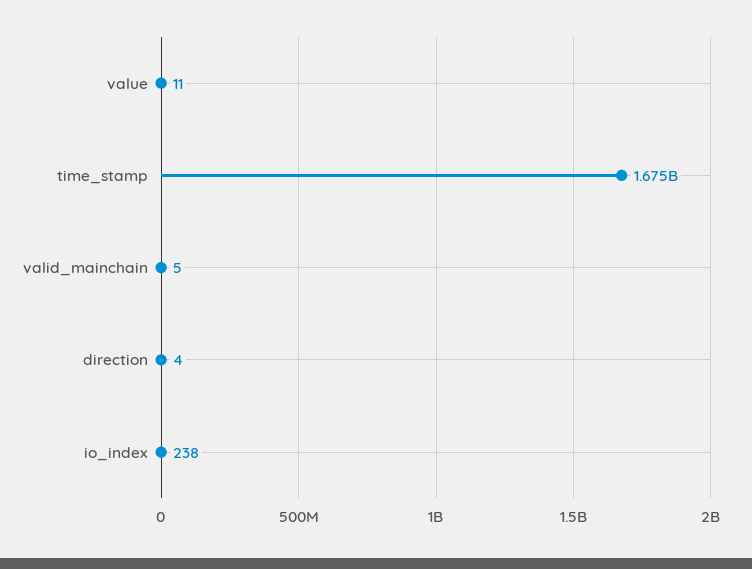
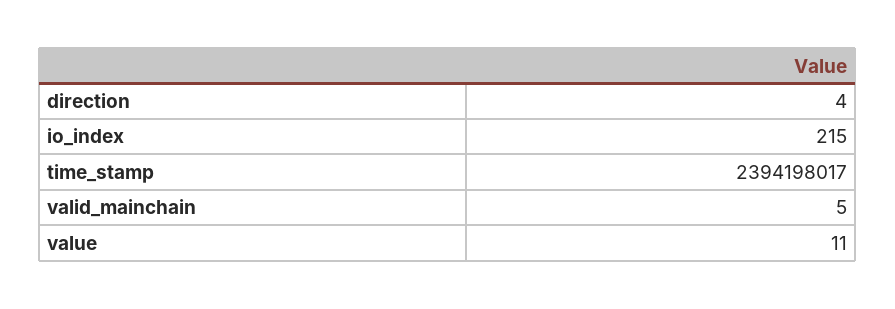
time_stamp: 1675000000 -> 2394198017
io_index: 238 -> 215

